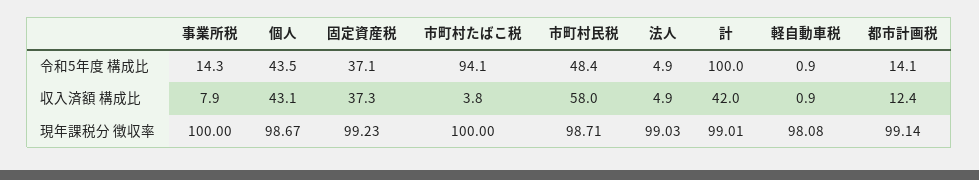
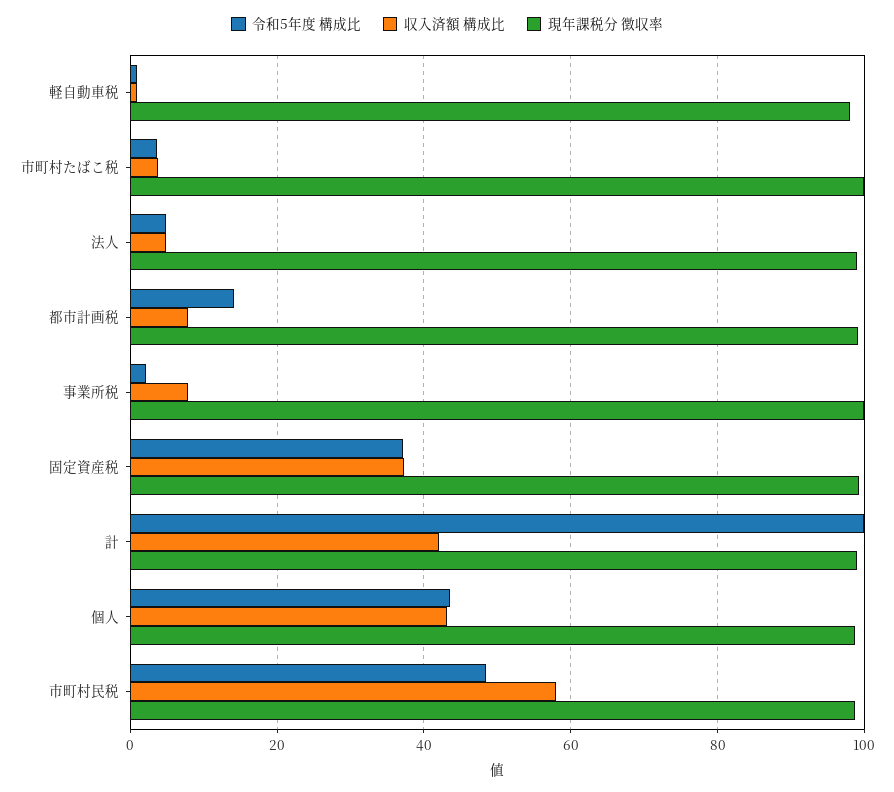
令和5年度 構成比, 事業所税: 14.3 -> 2
令和5年度 構成比, 市町村たばこ税: 94.1 -> 4
収入済額 構成比, 都市計画税: 12.4 -> 8

